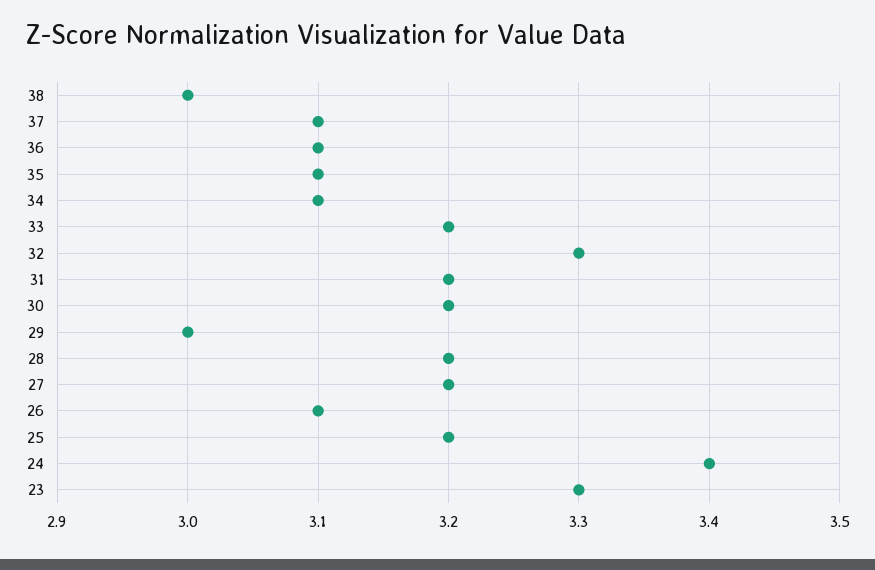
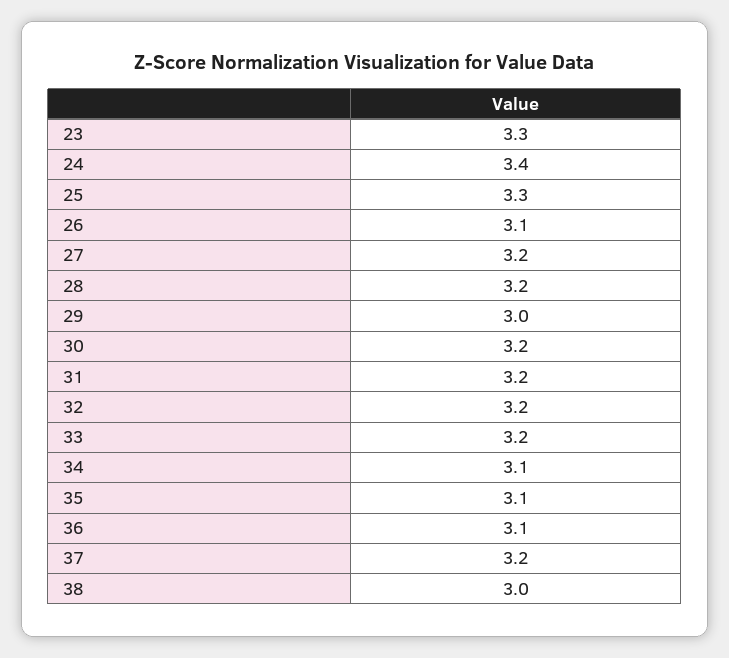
37: 3.1 -> 3.2
32: 3.3 -> 3.2
25: 3.2 -> 3.3

